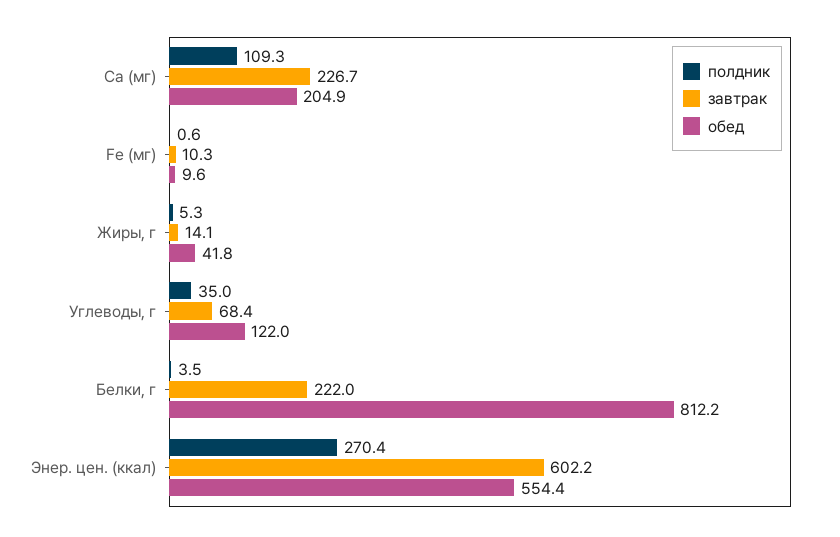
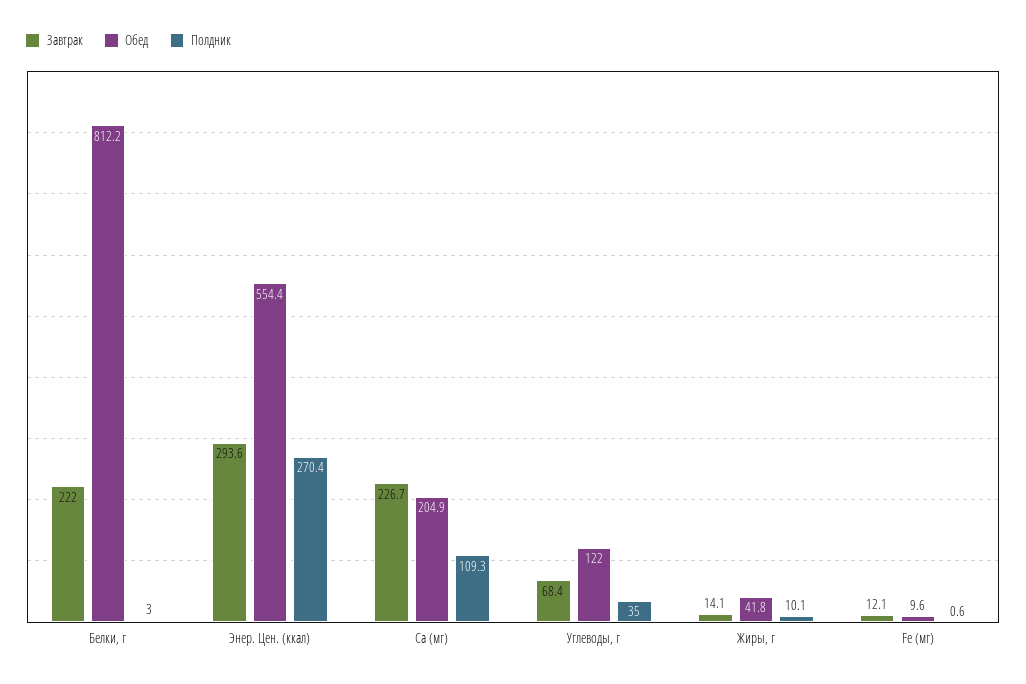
завтрак, Fe (мг): 10.3 -> 12.1
полдник, Жиры, г: 5.3 -> 10.1
полдник, Белки, г: 3.5 -> 3
завтрак, Энер. цен. (ккал): 602.2 -> 293.6

